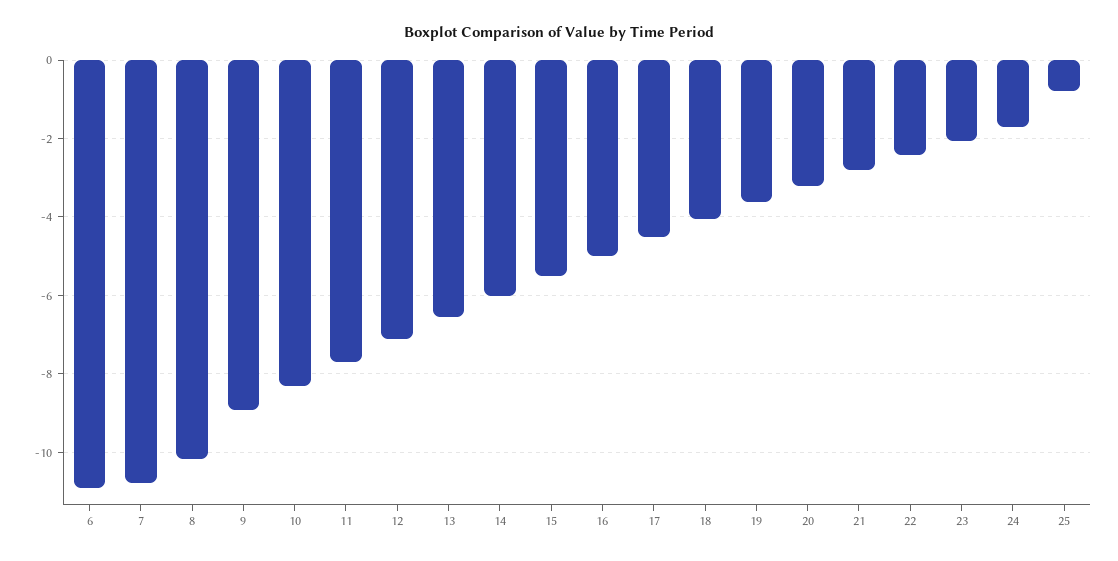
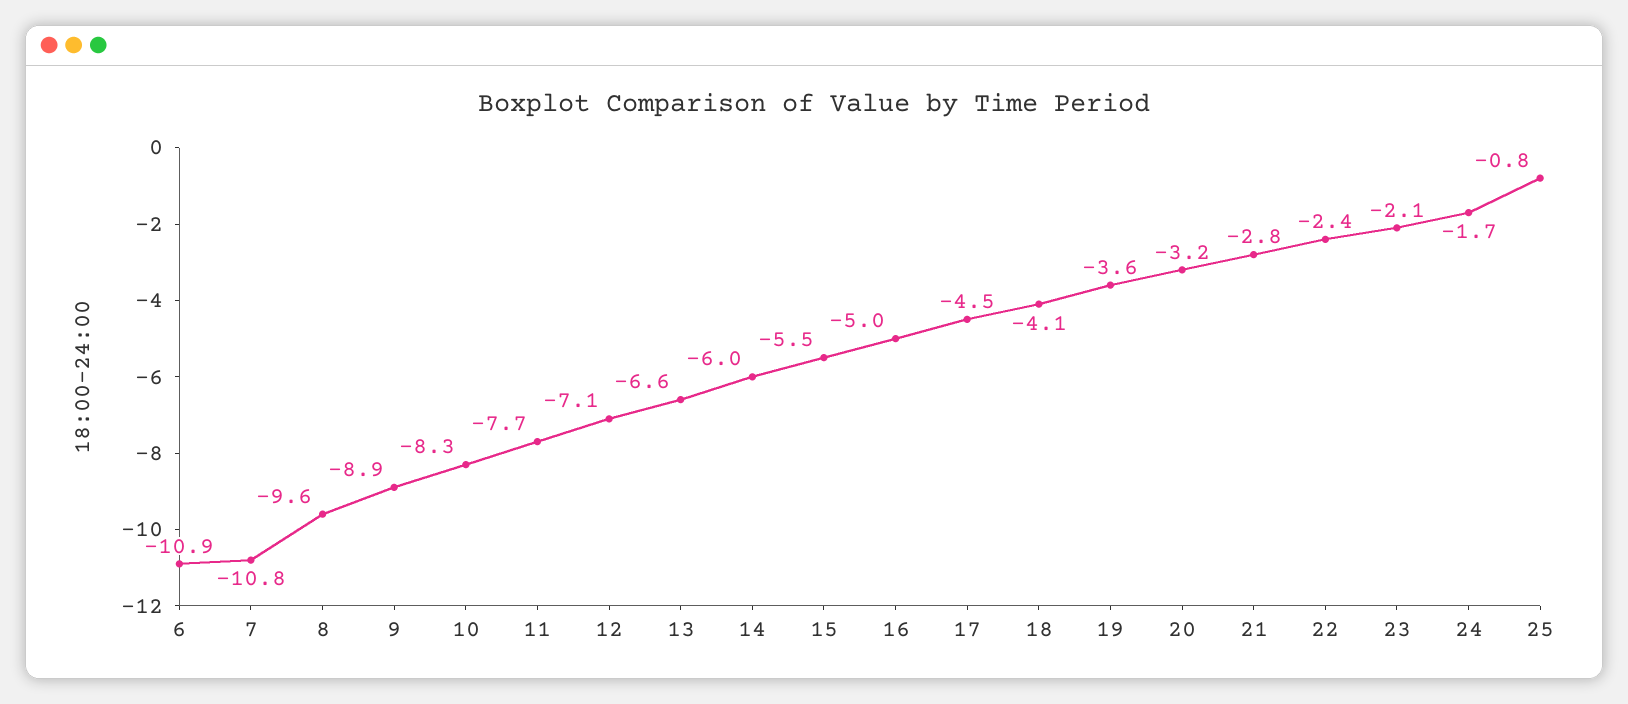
8: -10.2 -> -9.6

